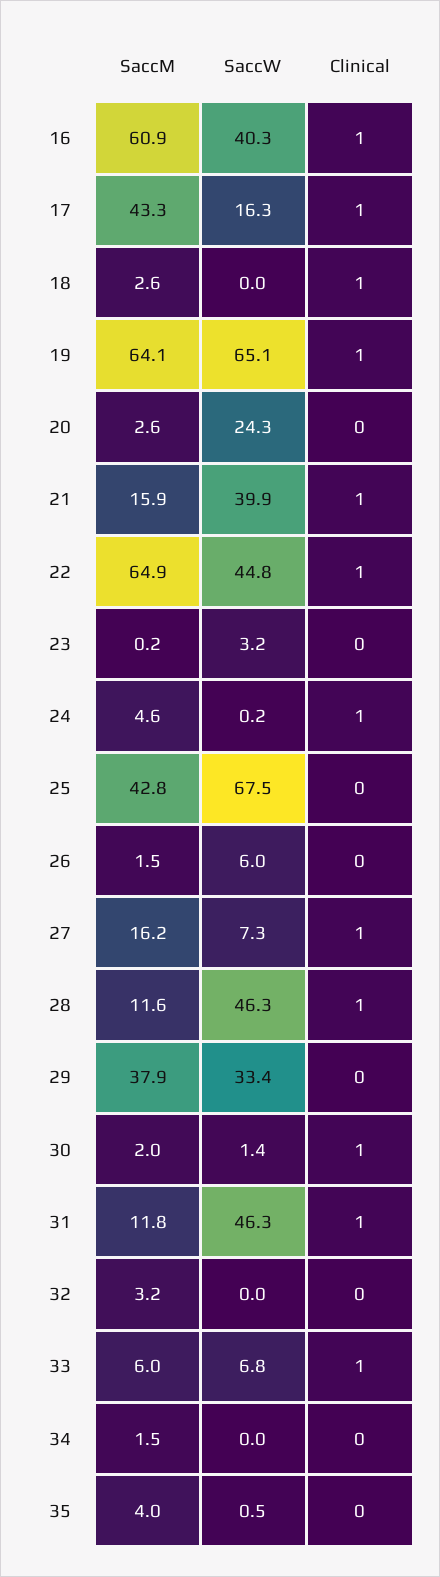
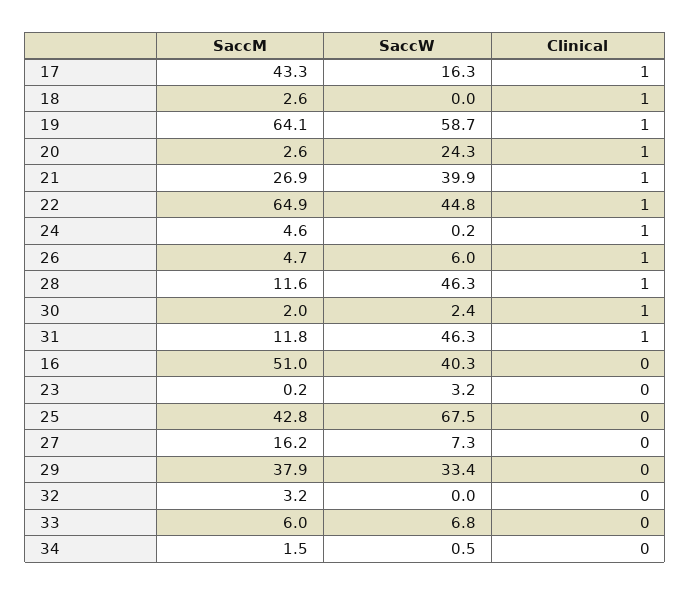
SaccM, 16: 60.9 -> 51
Clinical, 16: 1 -> 0
SaccW, 19: 65.1 -> 58.7
Clinical, 20: 0 -> 1
SaccM, 21: 15.9 -> 26.9
SaccM, 26: 1.5 -> 4.7
Clinical, 26: 0 -> 1
Clinical, 27: 1 -> 0
SaccW, 30: 1.4 -> 2.4
Clinical, 33: 1 -> 0
SaccW, 34: 0 -> 0.5
SaccM, 35: 4 -> none
SaccW, 35: 0.5 -> none
Clinical, 35: 0 -> none

